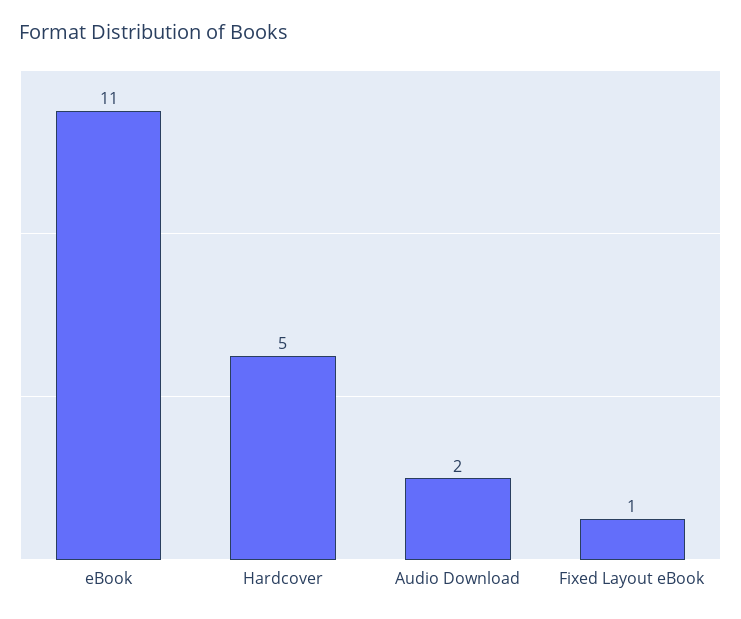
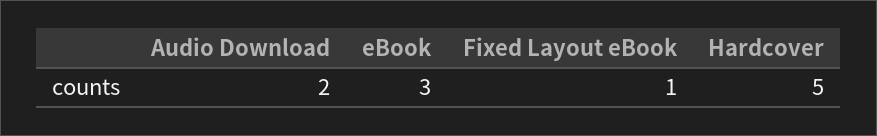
eBook: 11 -> 3

